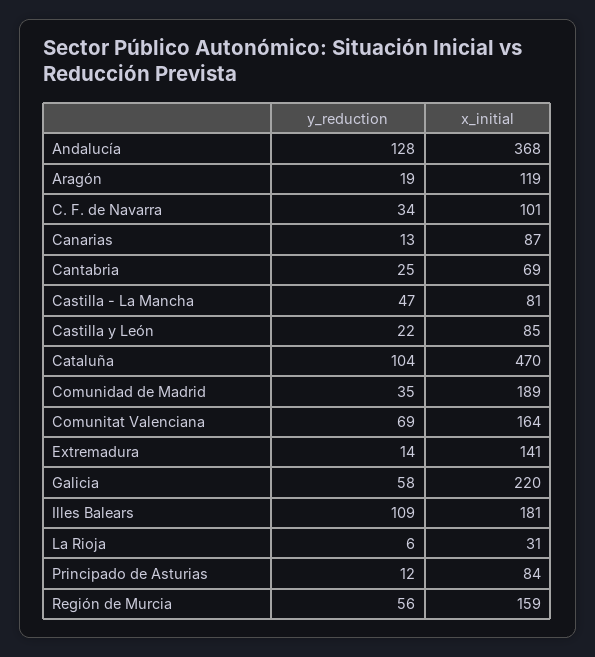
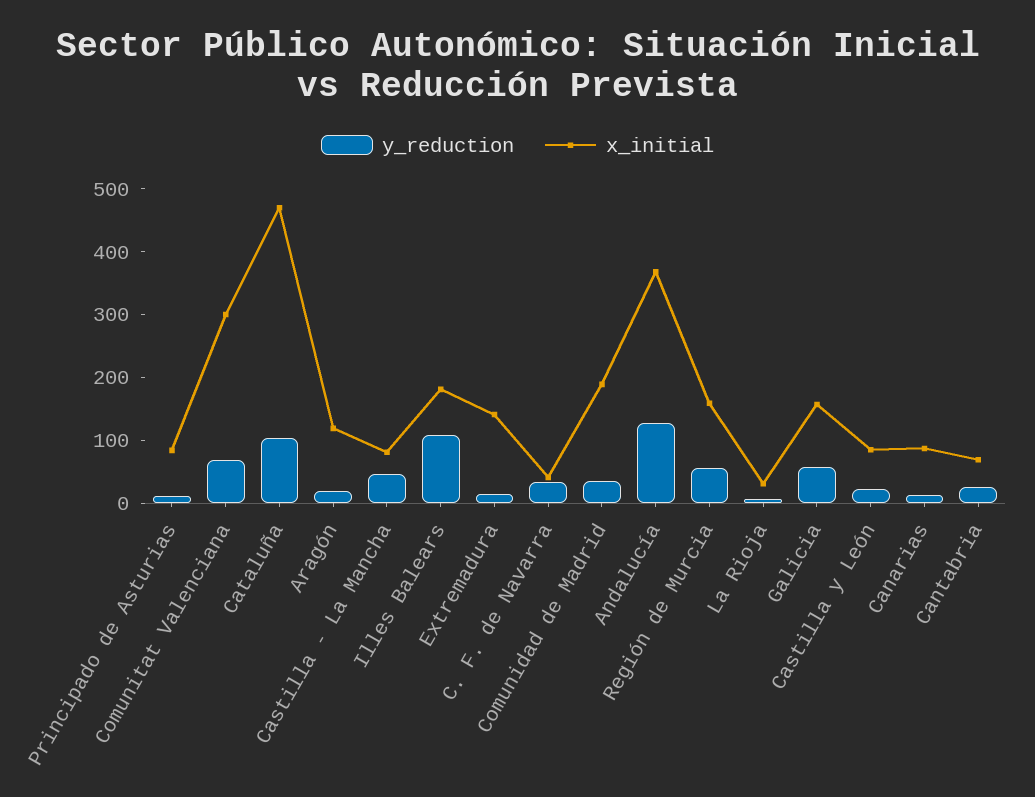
x_initial, C. F. de Navarra: 101 -> 40
x_initial, Comunitat Valenciana: 164 -> 300
x_initial, Galicia: 220 -> 160

